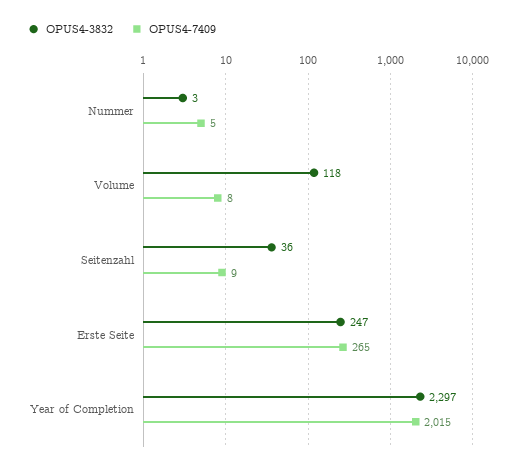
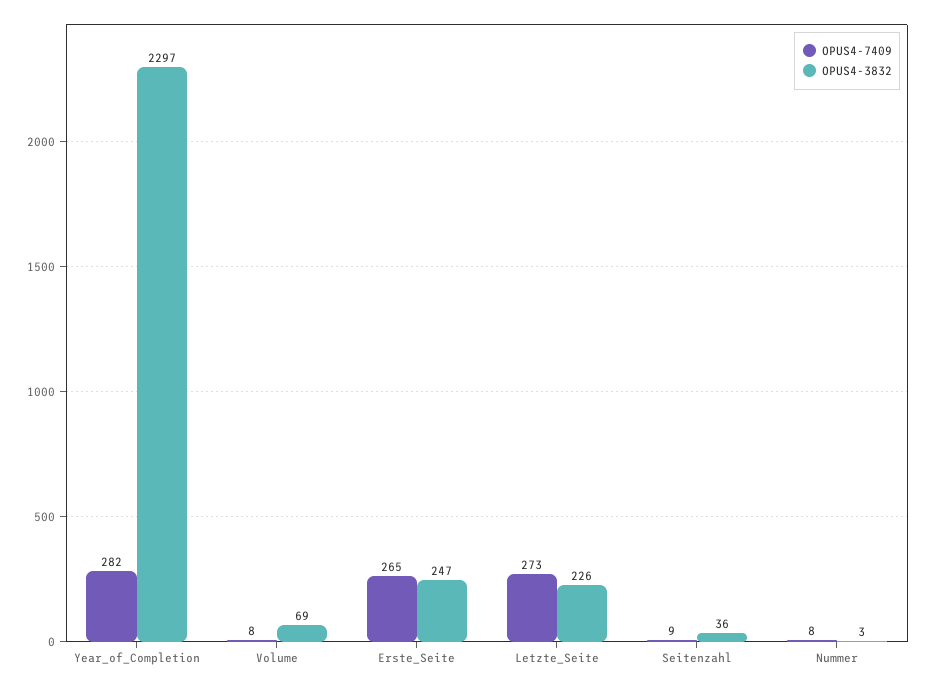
OPUS4-7409, Nummer: 5 -> 8
OPUS4-3832, Volume: 118 -> 69
OPUS4-7409, Year of Completion: 2015 -> 282
OPUS4-7409, Letzte_Seite: none -> 273
OPUS4-3832, Letzte_Seite: none -> 226

